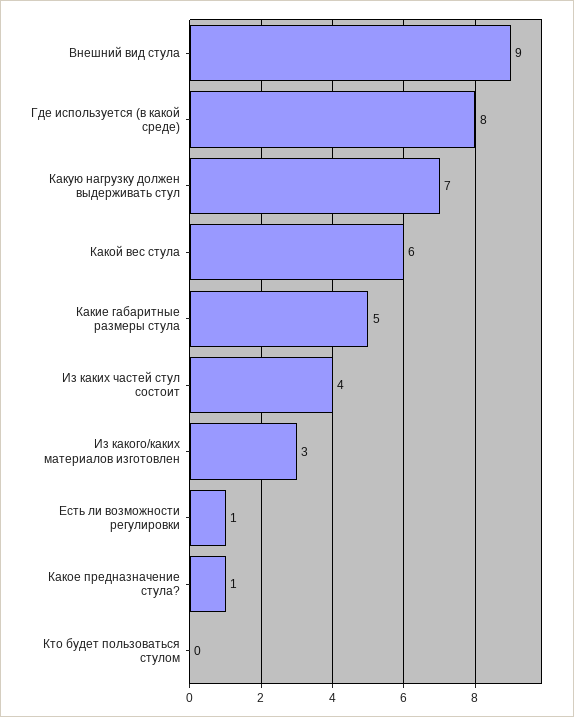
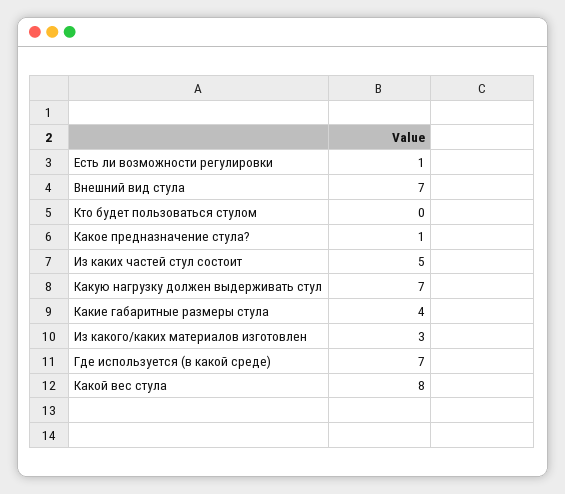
Внешний вид стула: 9 -> 7
Где используется (в какой среде): 8 -> 7
Какой вес стула: 6 -> 8
Какие габаритные размеры стула: 5 -> 4
Из каких частей стул состоит: 4 -> 5

